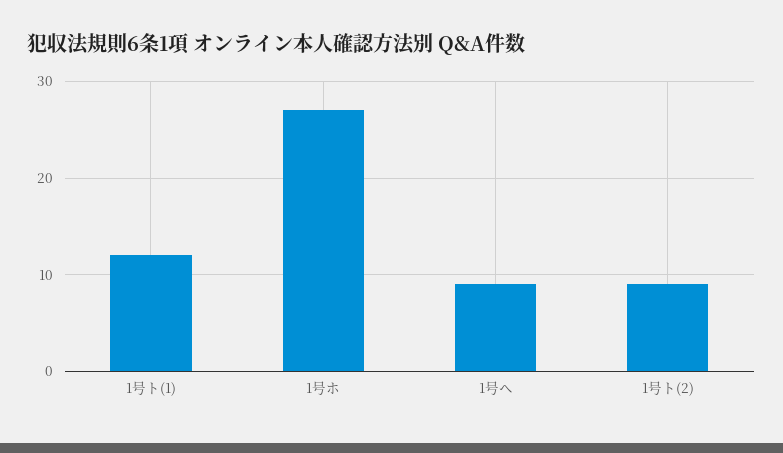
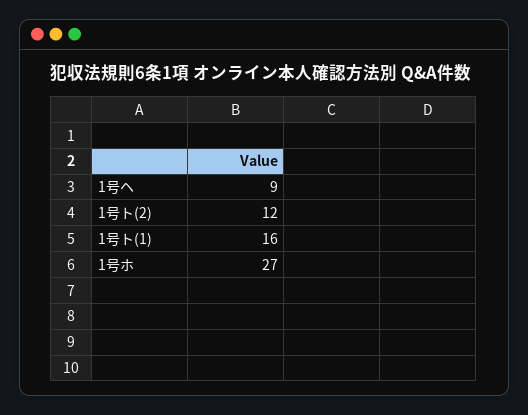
1号ト(1): 12 -> 16
1号ト(2): 9 -> 12

